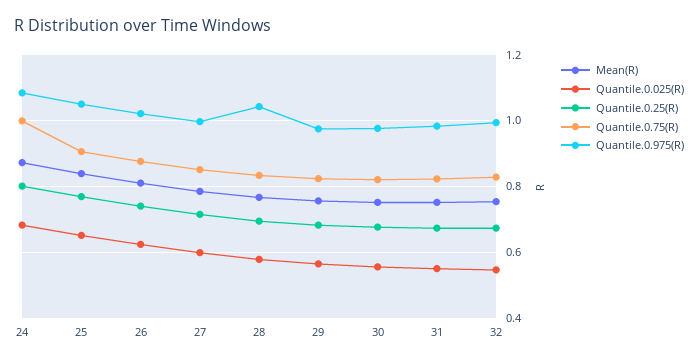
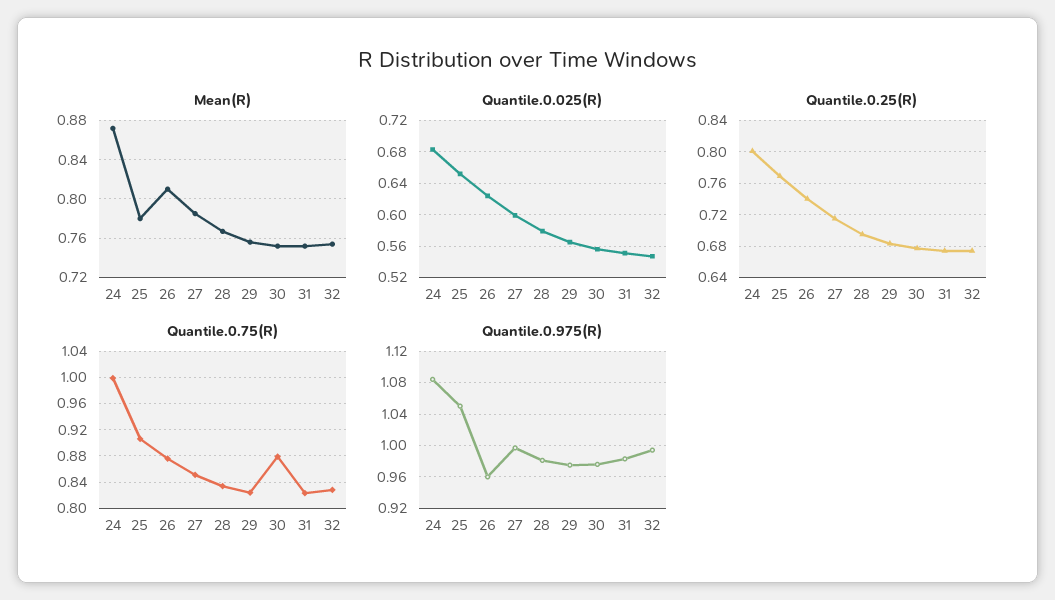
Mean(R), 25: 0.84 -> 0.78
Quantile.0.975(R), 26: 1.02 -> 0.96
Quantile.0.975(R), 28: 1.04 -> 0.98
Quantile.0.75(R), 30: 0.82 -> 0.88

